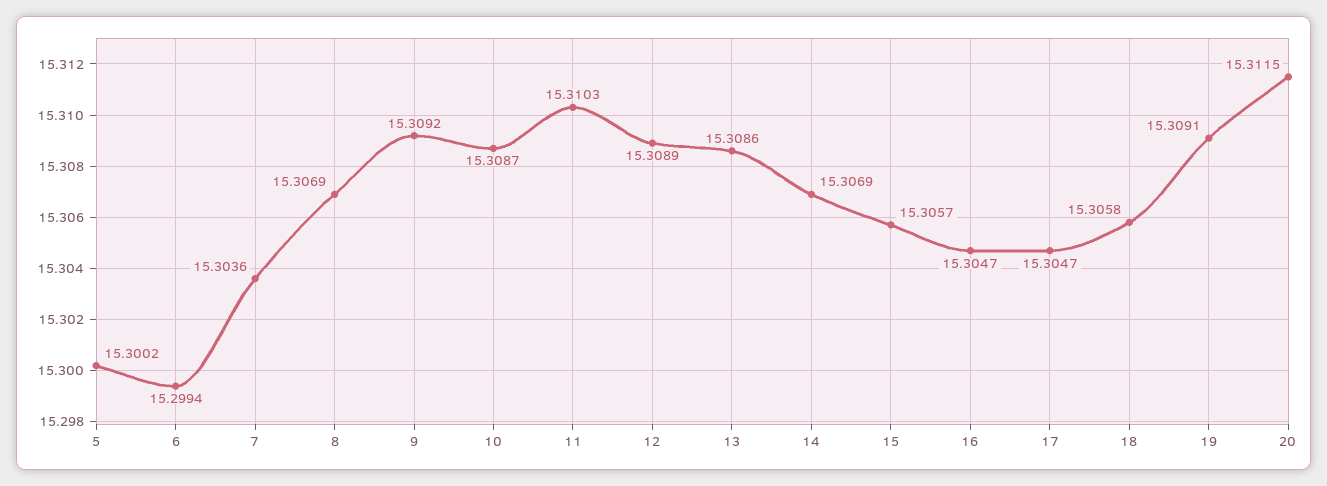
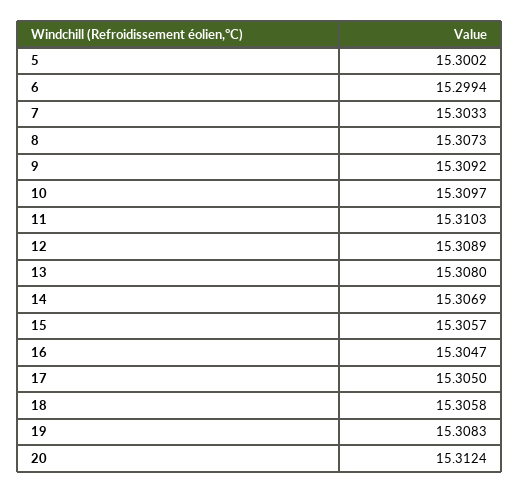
7: 15.3036 -> 15.3033
8: 15.3069 -> 15.3073
10: 15.3087 -> 15.3097
13: 15.3086 -> 15.308
17: 15.3047 -> 15.305
19: 15.3091 -> 15.3083
20: 15.3115 -> 15.3124

